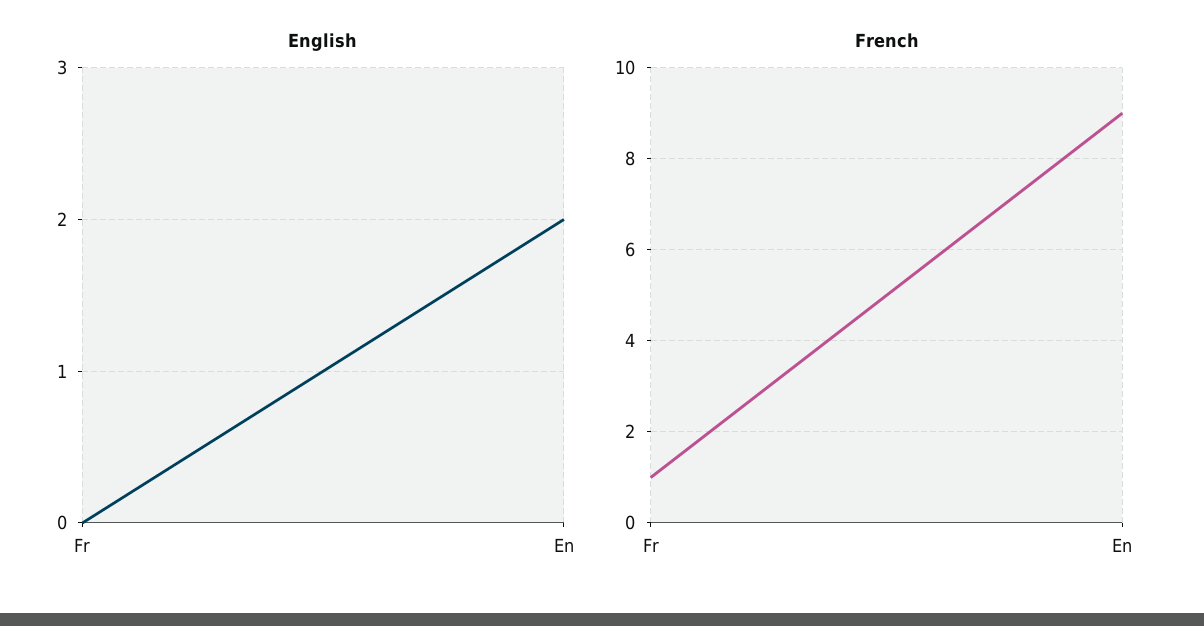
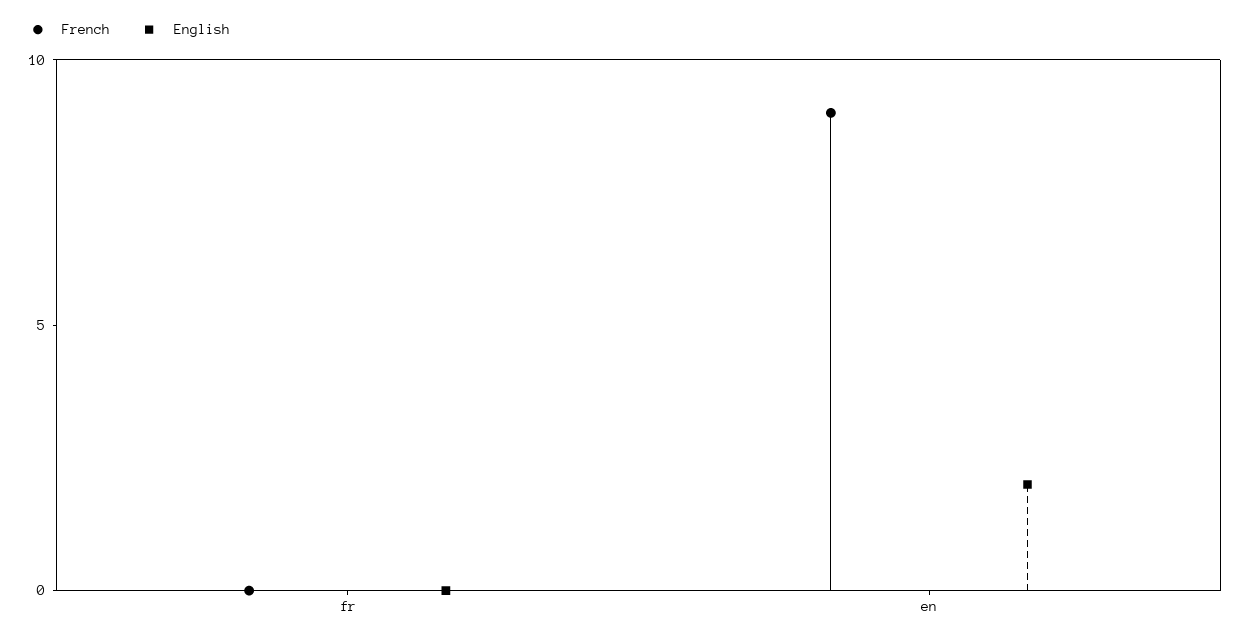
French, Fr: 1 -> 0

